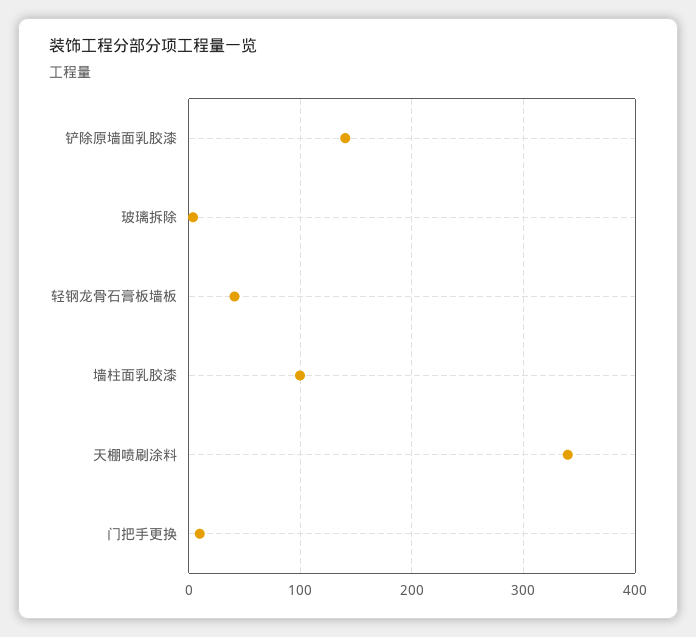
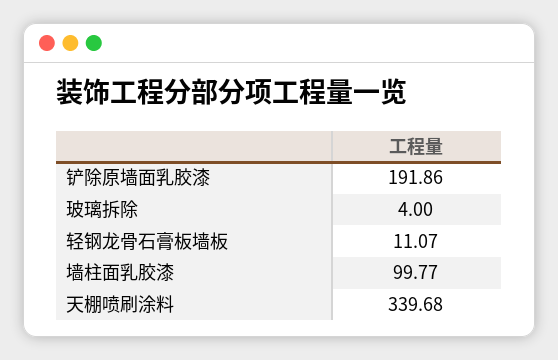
铲除原墙面乳胶漆: 140 -> 191.86
轻钢龙骨石膏板墙板: 40 -> 11.07
门把手更换: 10 -> none

